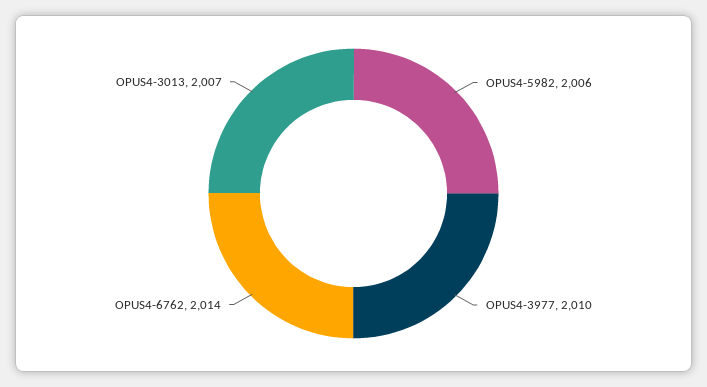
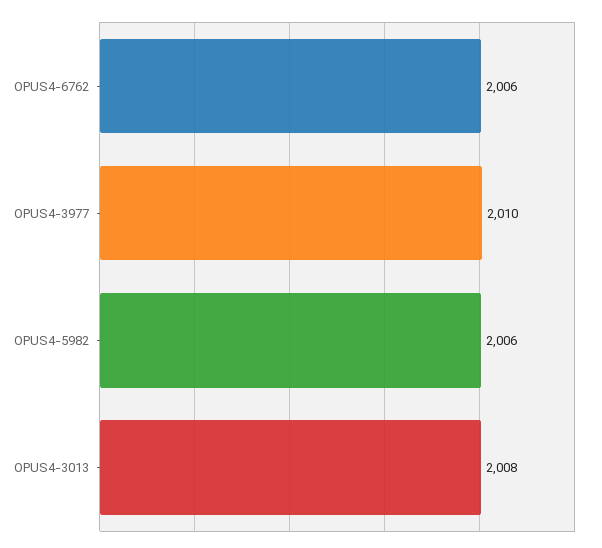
OPUS4-6762: 2014 -> 2006
OPUS4-3013: 2007 -> 2008

